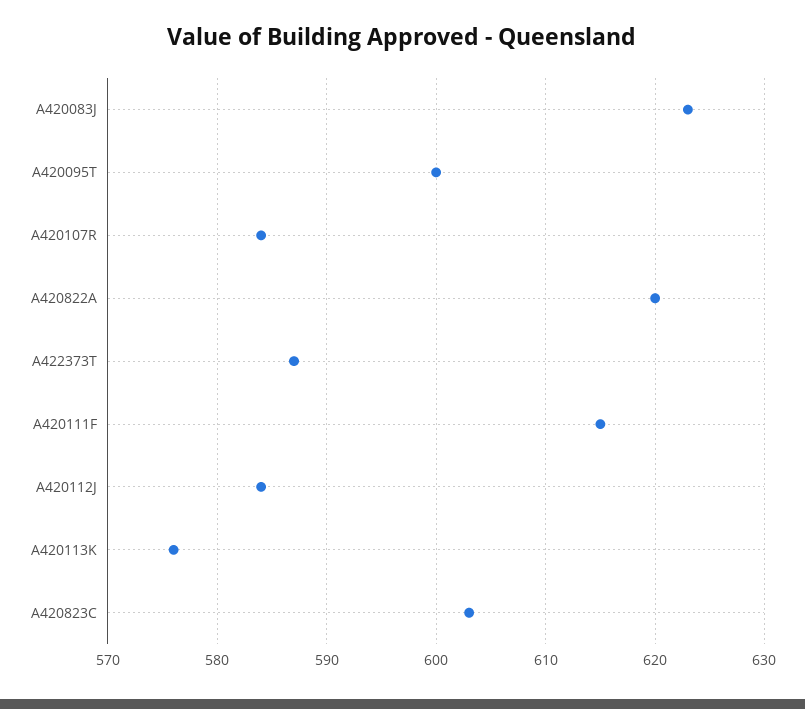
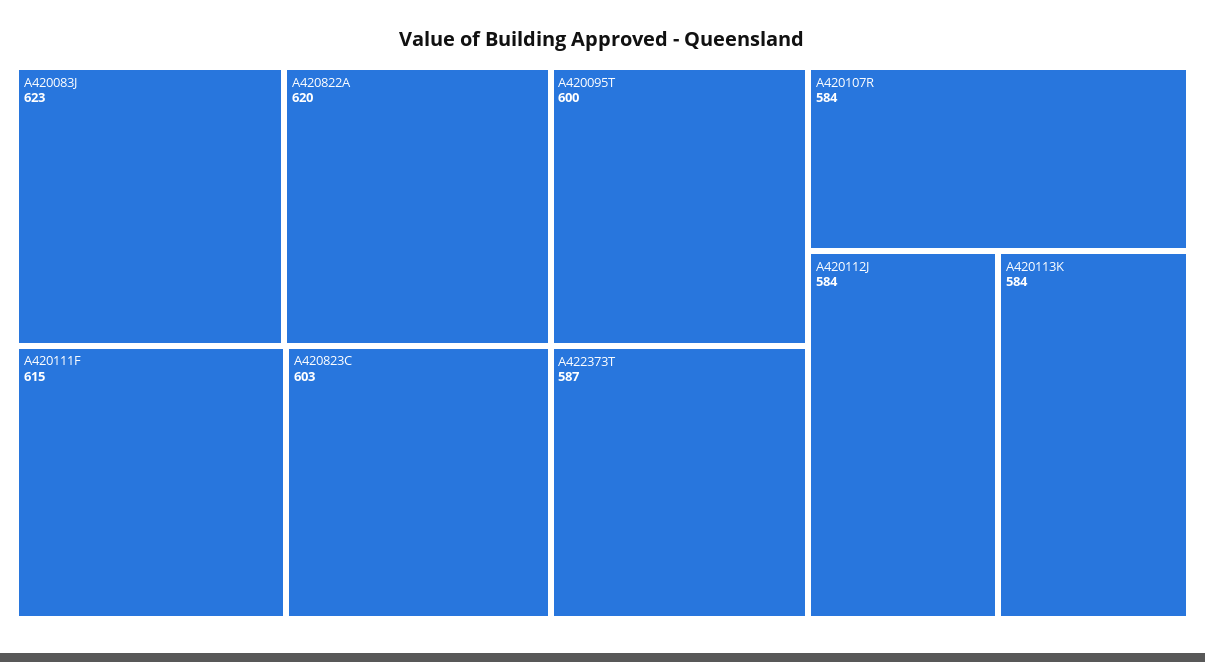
A420113K: 576 -> 584

